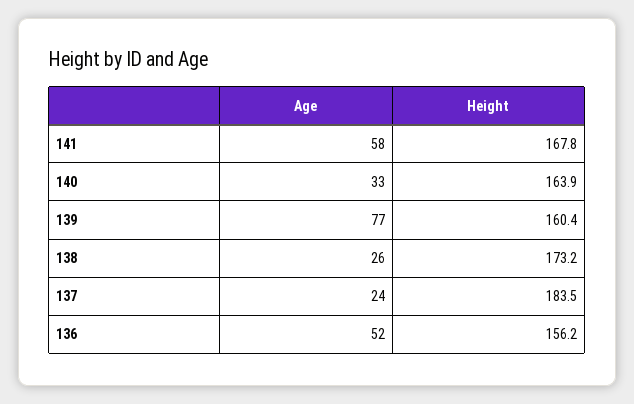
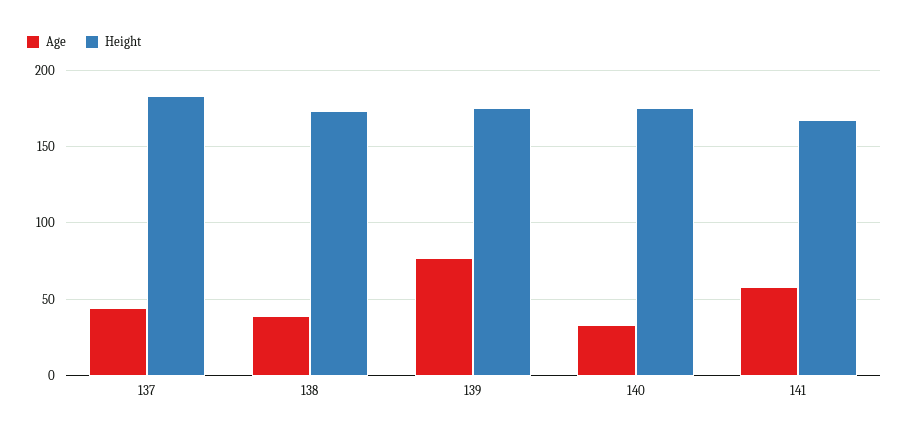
Height, 140: 163.9 -> 175
Height, 139: 160.4 -> 175
Age, 138: 26 -> 40
Age, 137: 24 -> 45
Age, 136: 52 -> none
Height, 136: 156.2 -> none

